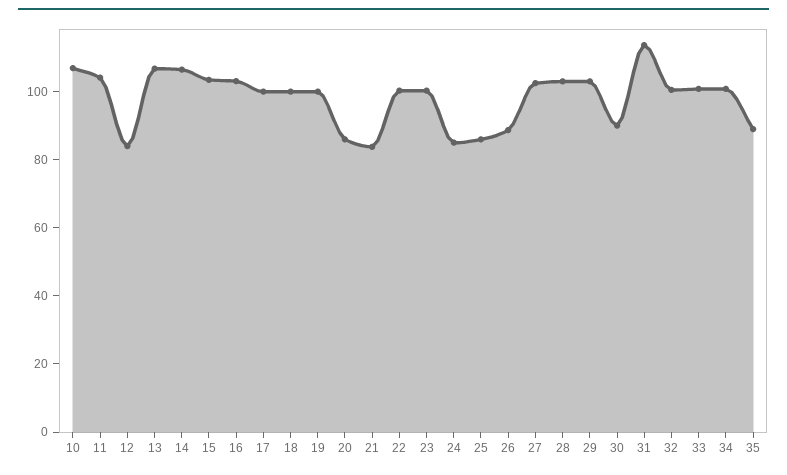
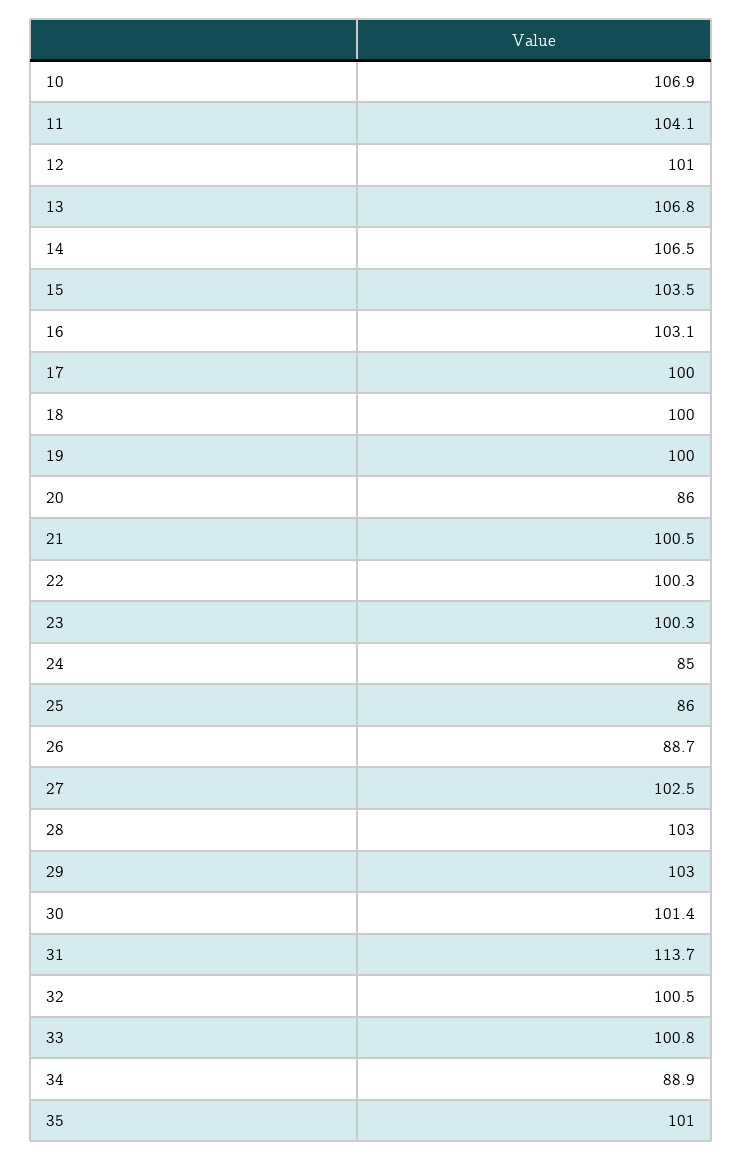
12: 85 -> 101
21: 85 -> 100.5
30: 90 -> 101.4
34: 100 -> 88.9
35: 90 -> 101

